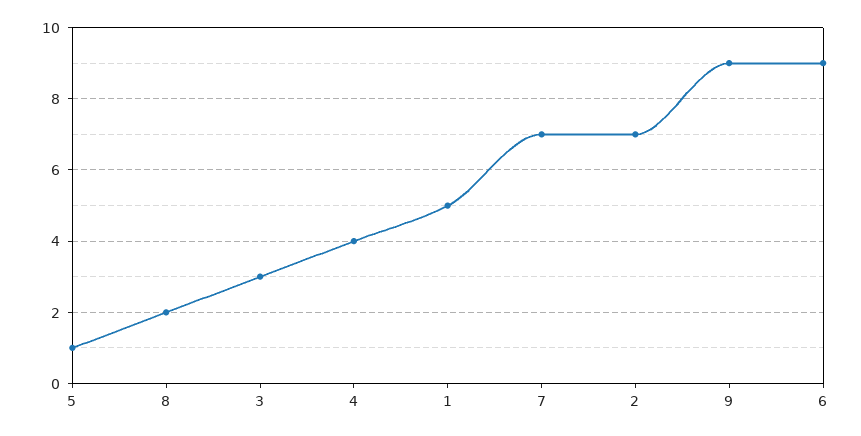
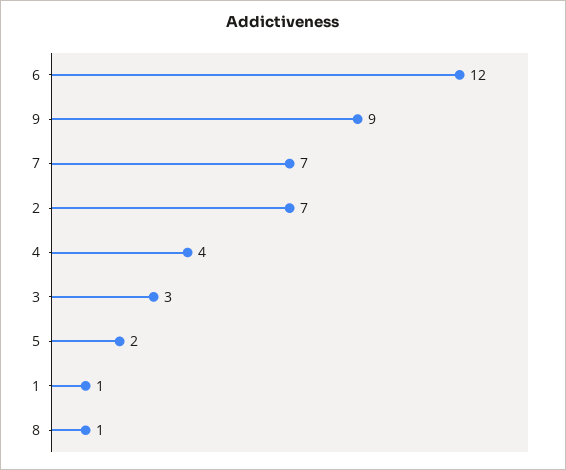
5: 1 -> 2
8: 2 -> 1
1: 5 -> 1
6: 9 -> 12

